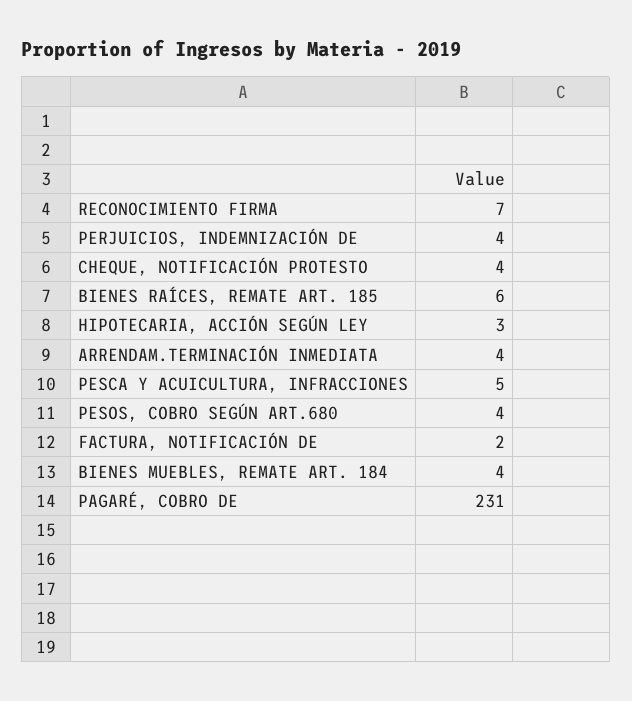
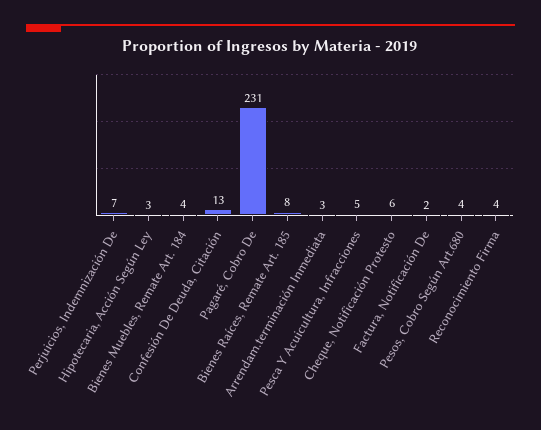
RECONOCIMIENTO FIRMA: 7 -> 4
PERJUICIOS, INDEMNIZACIÓN DE: 4 -> 7
CHEQUE, NOTIFICACIÓN PROTESTO: 4 -> 6
BIENES RAÍCES, REMATE ART. 185: 6 -> 8
ARRENDAM.TERMINACIÓN INMEDIATA: 4 -> 3
Confesión De Deuda, Citación: none -> 13

